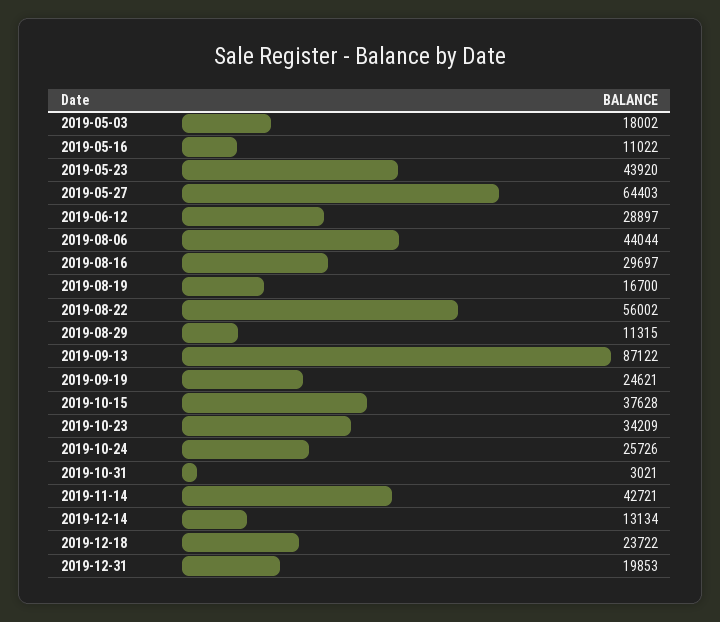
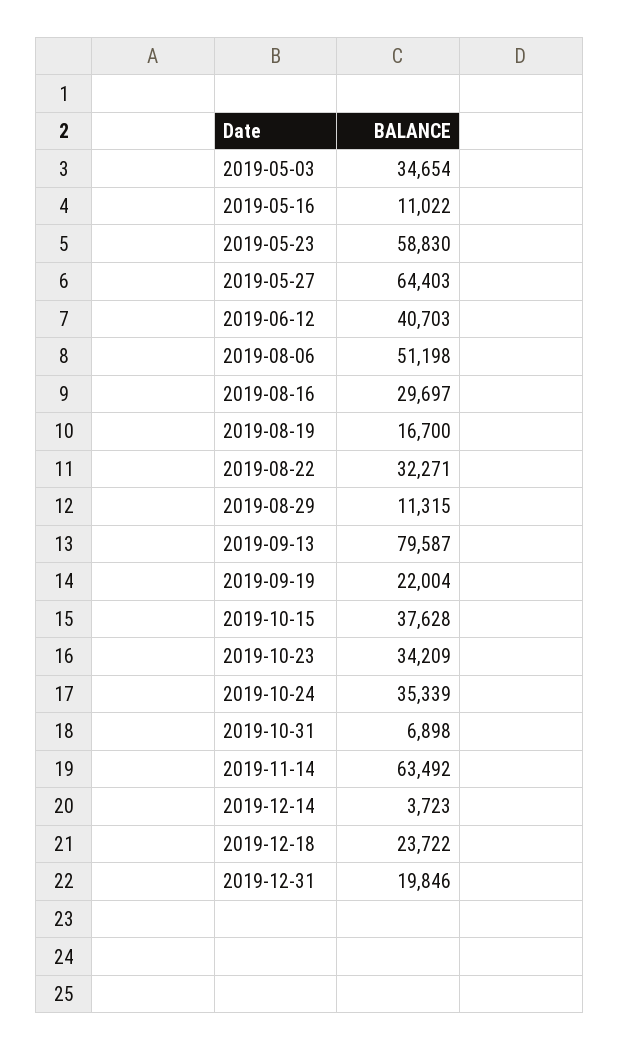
2019-05-03: 18002 -> 34654
2019-05-23: 43920 -> 58830
2019-06-12: 28897 -> 40703
2019-08-06: 44044 -> 51198
2019-08-22: 56002 -> 32271
2019-09-13: 87122 -> 79587
2019-09-19: 24621 -> 22004
2019-10-24: 25726 -> 35339
2019-10-31: 3021 -> 6898
2019-11-14: 42721 -> 63492
2019-12-14: 13134 -> 3723
2019-12-31: 19853 -> 19846

